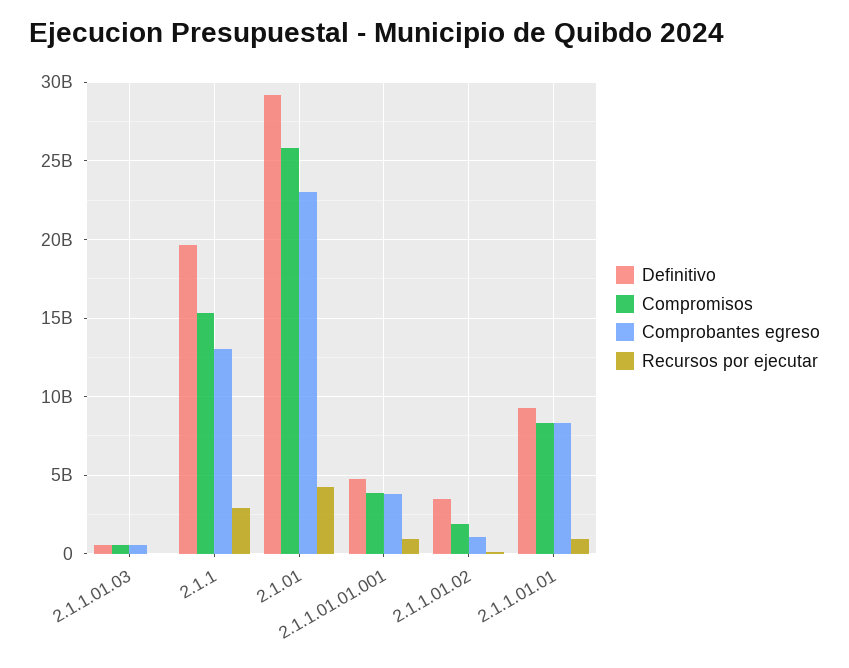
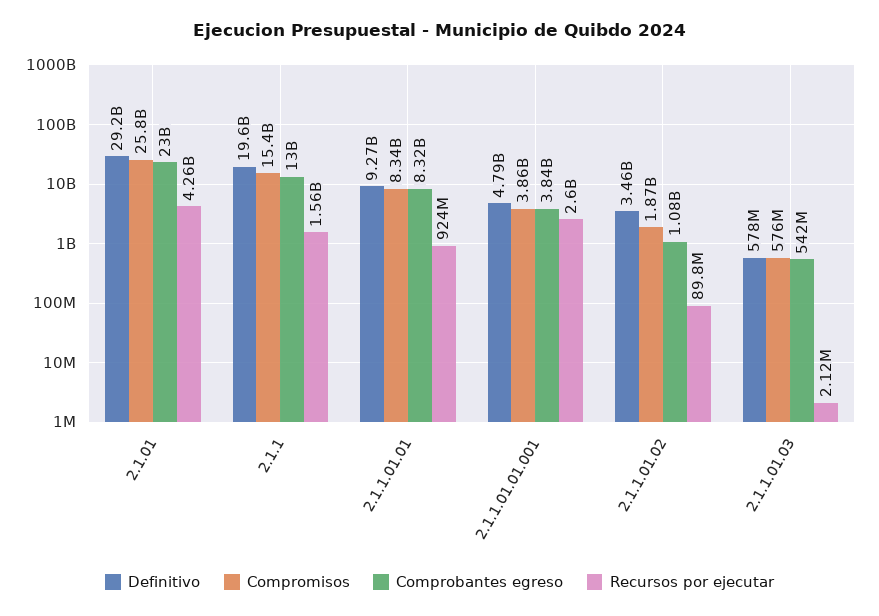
Recursos por ejecutar, 2.1.1: 3000000000 -> 1560000000
Recursos por ejecutar, 2.1.1.01.01.001: 1000000000 -> 2600000000

